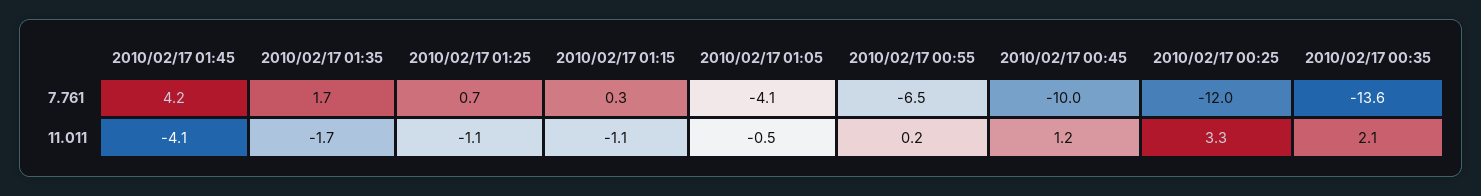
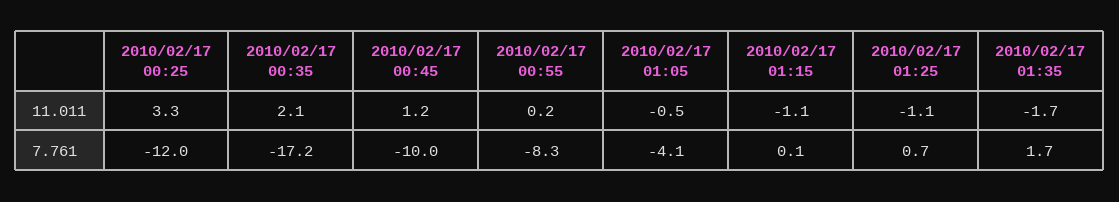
2010/02/17 01:45, 7.761: 4.2 -> none
2010/02/17 01:15, 7.761: 0.3 -> 0.1
2010/02/17 00:55, 7.761: -6.5 -> -8.3
2010/02/17 00:35, 7.761: -13.6 -> -17.2
2010/02/17 01:45, 11.011: -4.1 -> none

